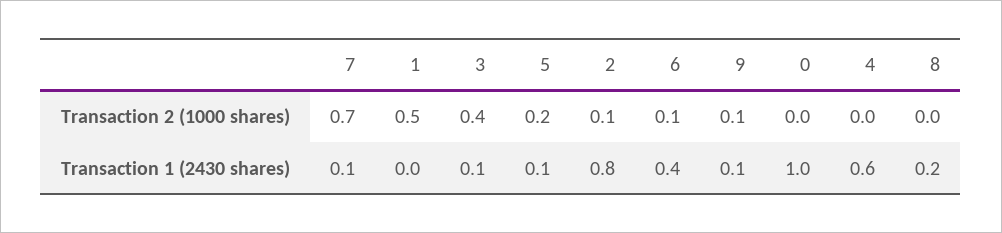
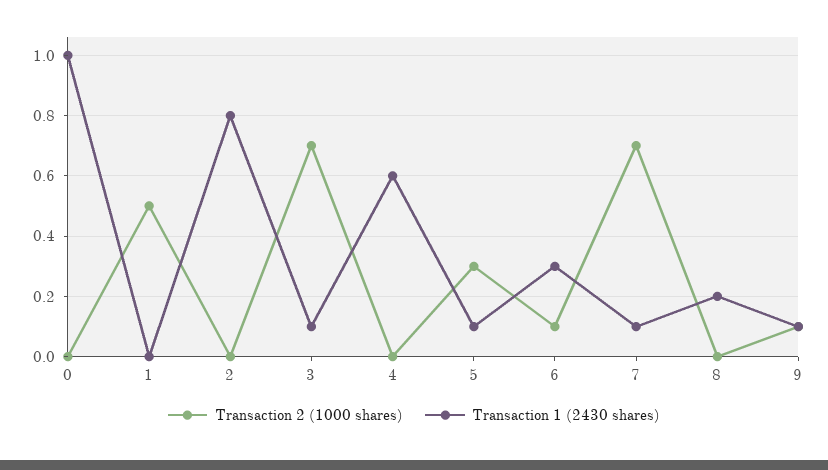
Transaction 2 (1000 shares), 3: 0.4 -> 0.7
Transaction 2 (1000 shares), 5: 0.2 -> 0.3
Transaction 2 (1000 shares), 2: 0.1 -> 0
Transaction 1 (2430 shares), 6: 0.4 -> 0.3

